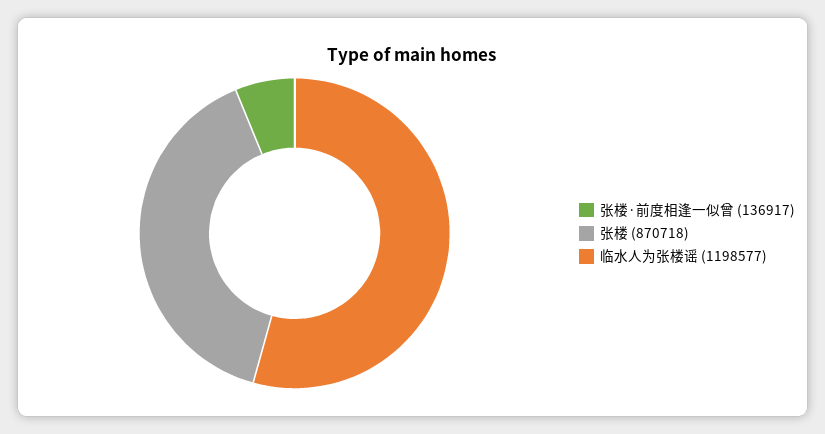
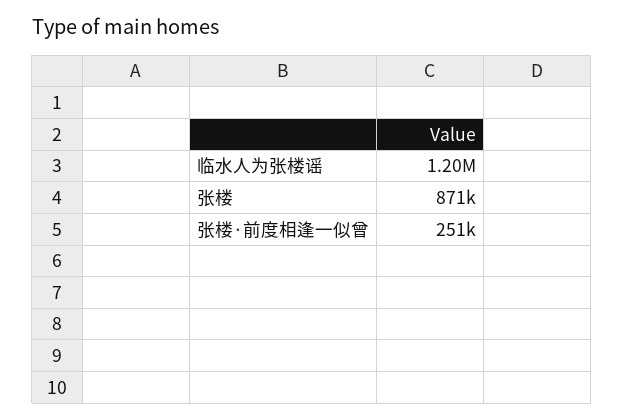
张楼·前度相逢一似曾: 136917 -> 251000

